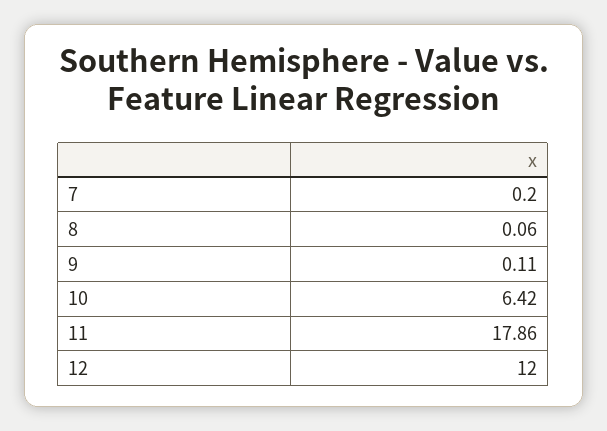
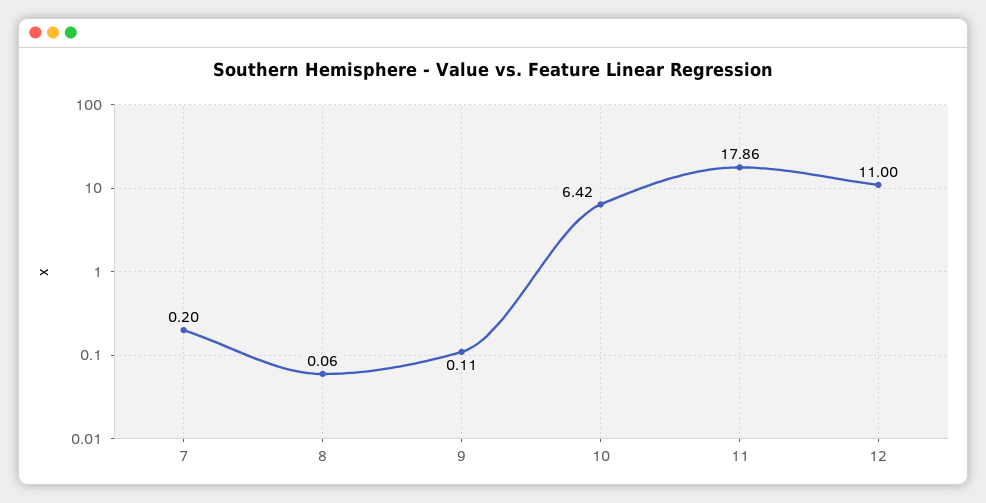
12: 12 -> 11

